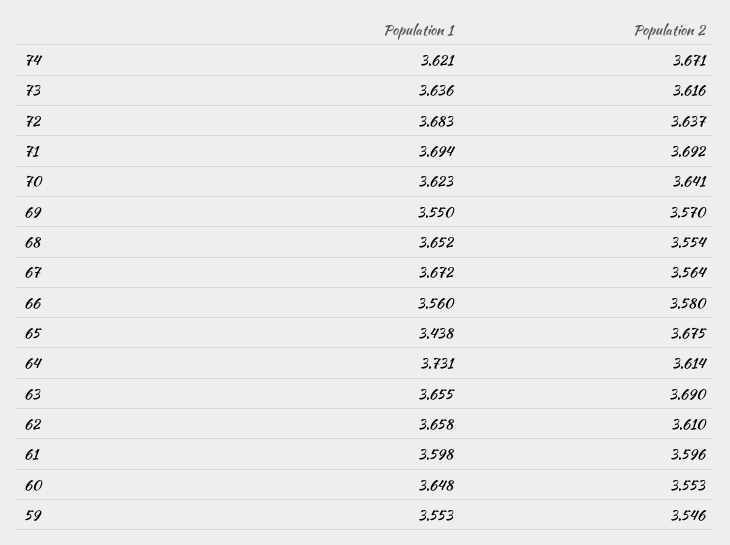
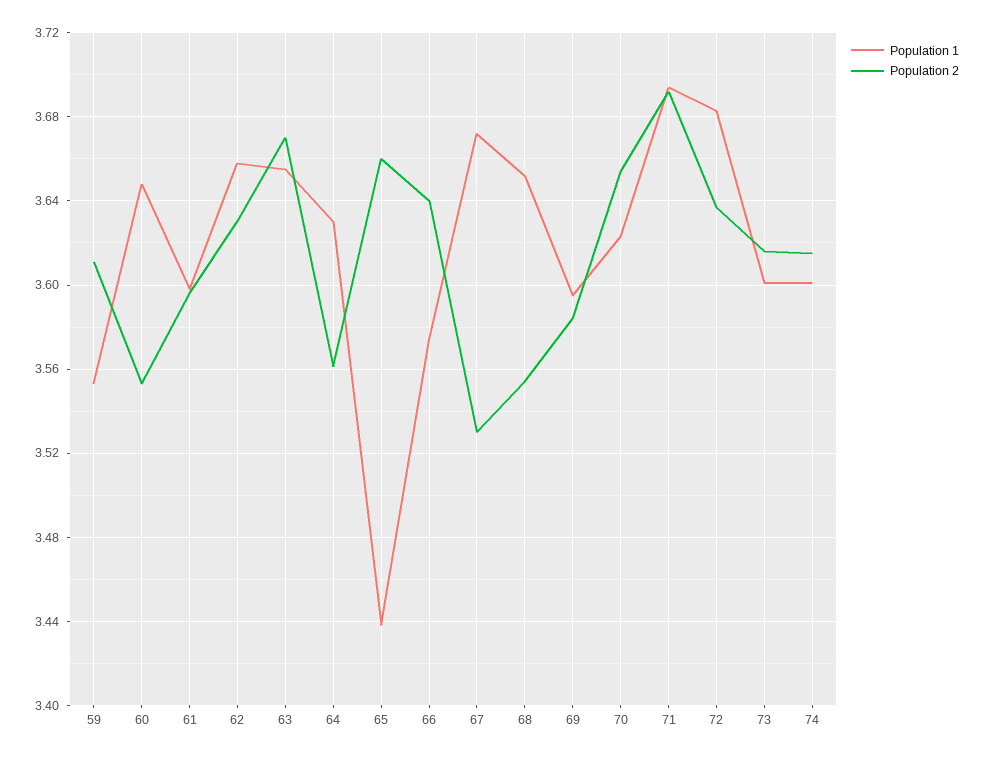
Population 1, 74: 3.621 -> 3.6
Population 2, 74: 3.671 -> 3.615
Population 1, 73: 3.636 -> 3.6
Population 2, 70: 3.641 -> 3.655
Population 1, 69: 3.55 -> 3.595
Population 2, 69: 3.57 -> 3.585
Population 2, 67: 3.564 -> 3.53
Population 1, 66: 3.56 -> 3.575
Population 2, 66: 3.58 -> 3.64
Population 2, 65: 3.675 -> 3.66
Population 1, 64: 3.731 -> 3.63
Population 2, 64: 3.614 -> 3.56
Population 2, 63: 3.69 -> 3.67
Population 2, 62: 3.61 -> 3.63
Population 2, 59: 3.546 -> 3.61

